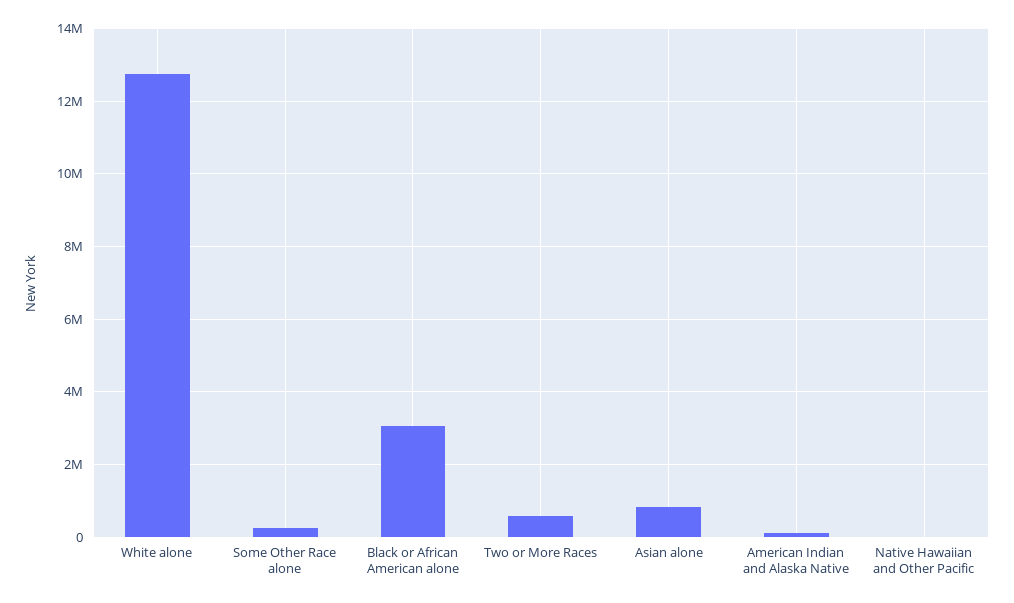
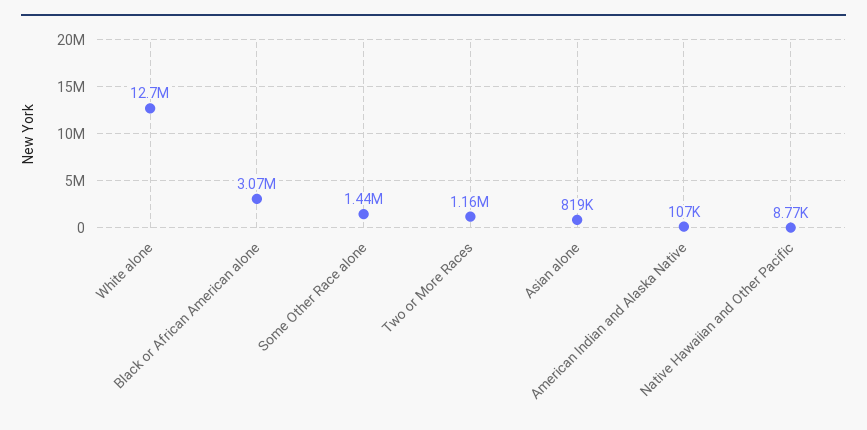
Some Other Race alone: 200000 -> 1440000
Two or More Races: 600000 -> 1160000

